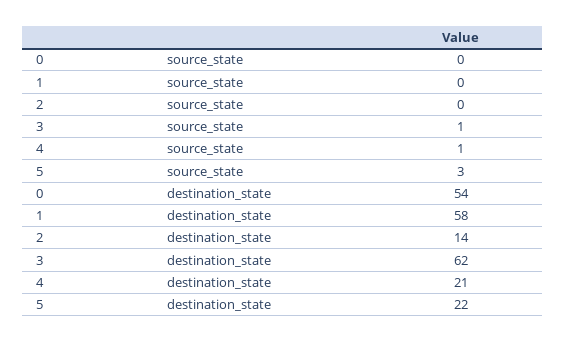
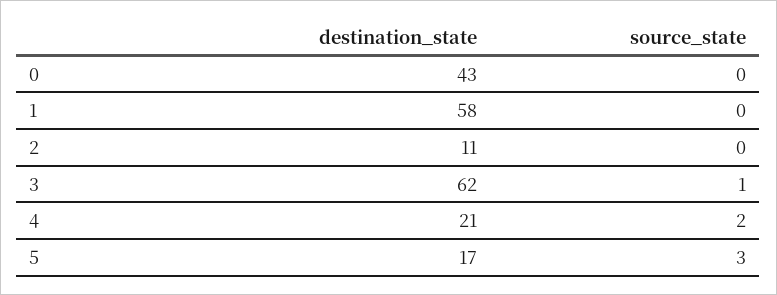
4, source_state: 1 -> 2
0, destination_state: 54 -> 43
2, destination_state: 14 -> 11
5, destination_state: 22 -> 17

